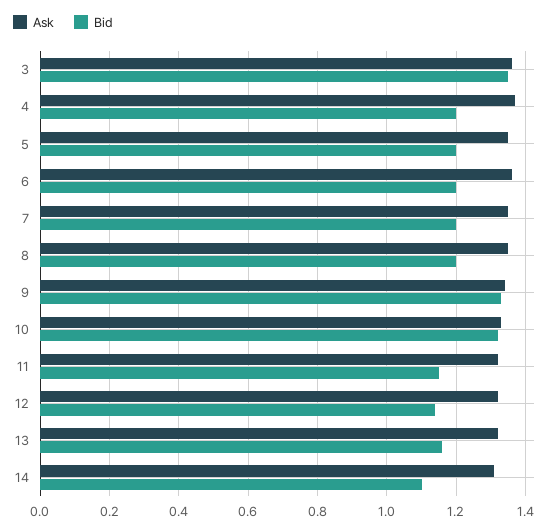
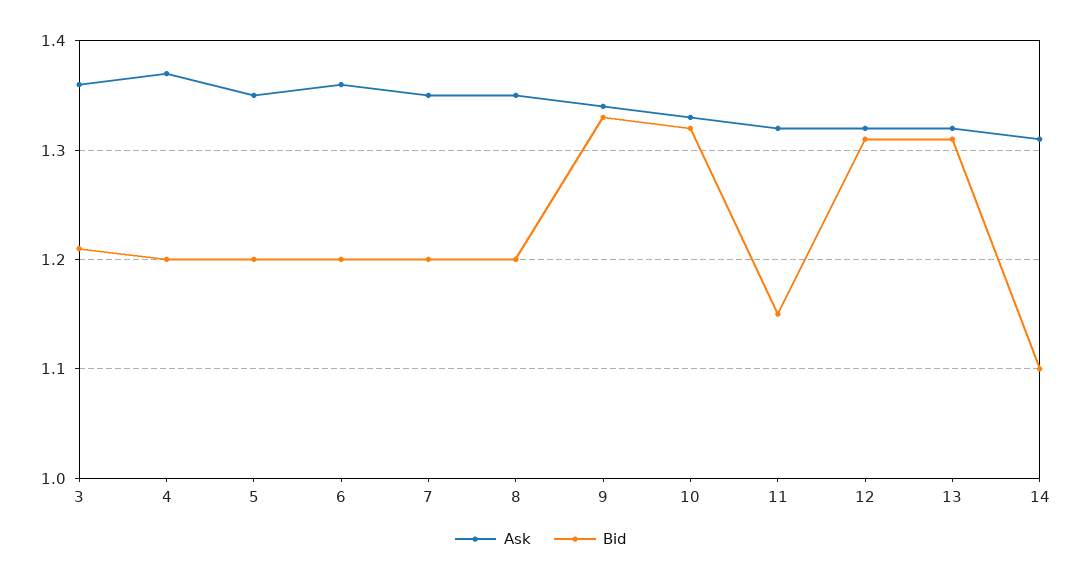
Bid, 3: 1.35 -> 1.21
Bid, 12: 1.15 -> 1.31
Bid, 13: 1.15 -> 1.31

